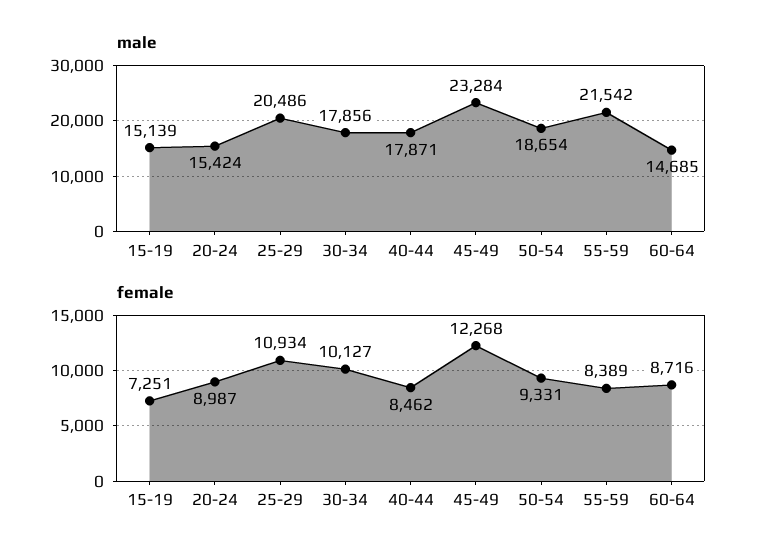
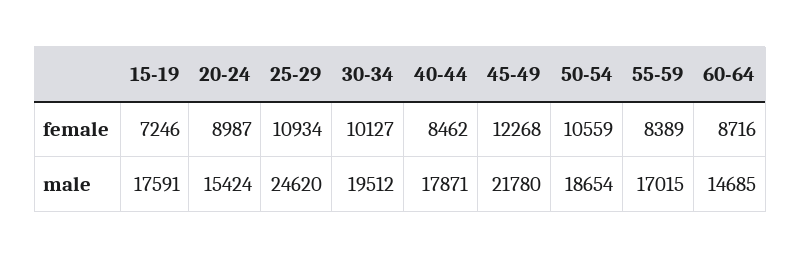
male, 15-19: 15139 -> 17591
male, 25-29: 20486 -> 24620
male, 30-34: 17856 -> 19512
male, 45-49: 23284 -> 21780
male, 55-59: 21542 -> 17015
female, 15-19: 7251 -> 7246
female, 50-54: 9331 -> 10559

